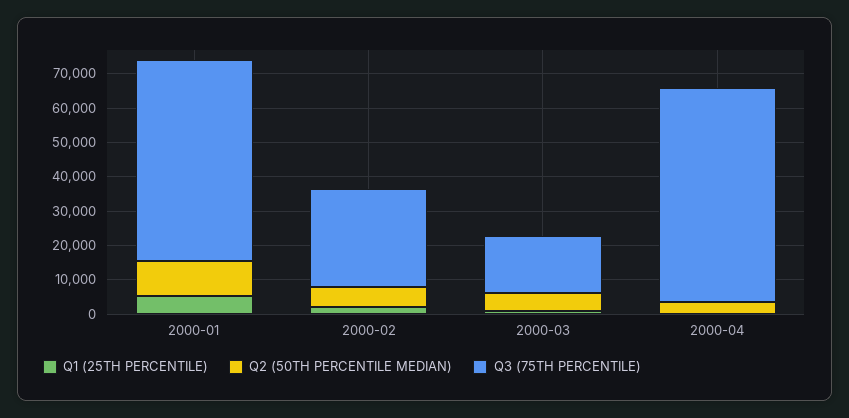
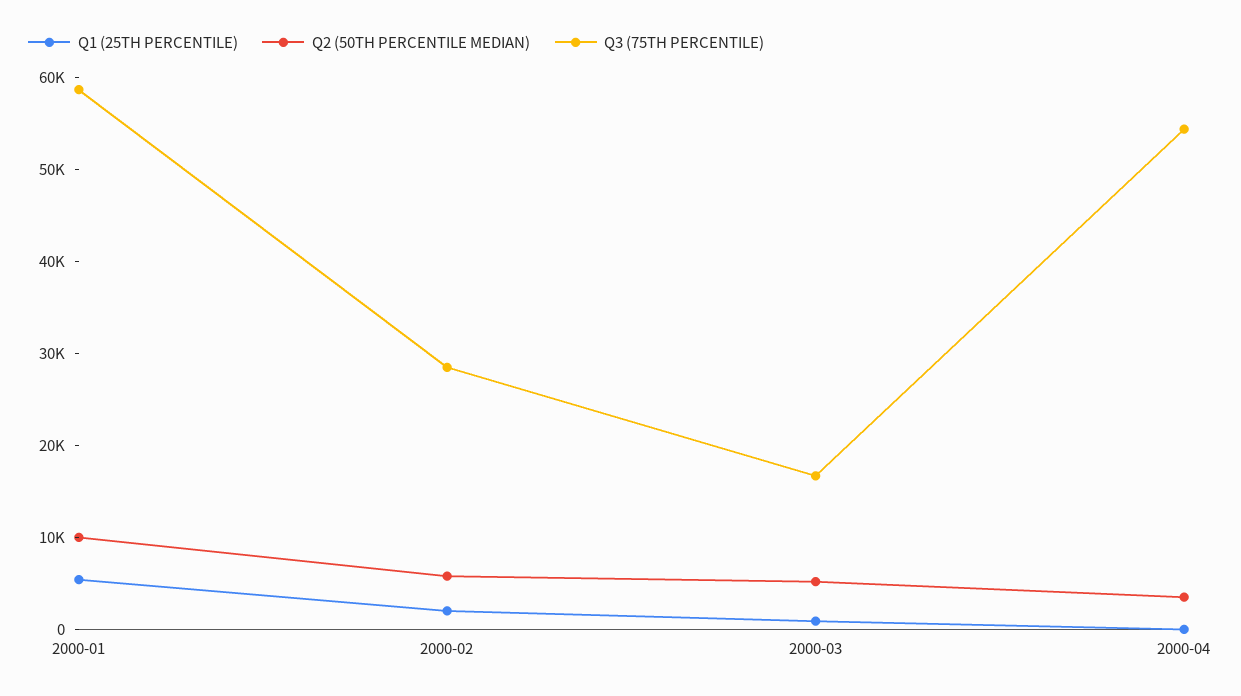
Q3 (75TH PERCENTILE), 2000-04: 62500 -> 54000

